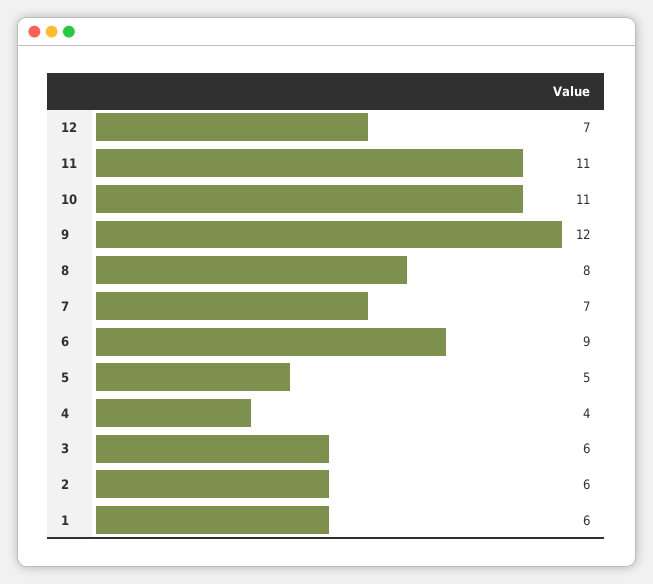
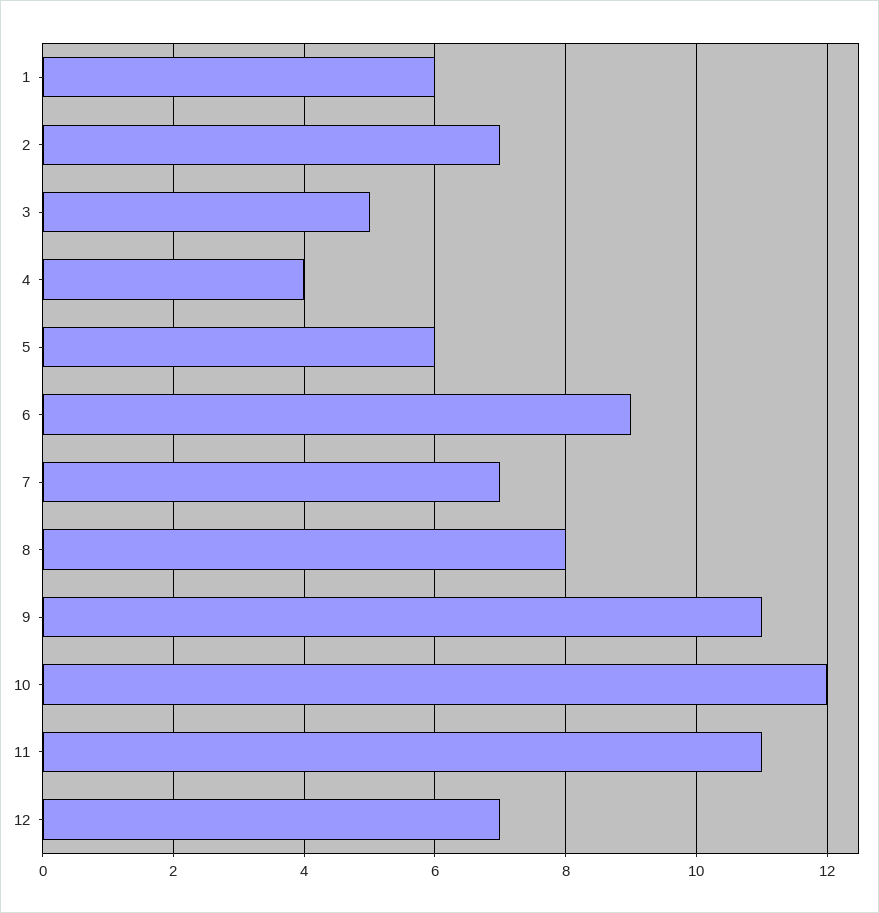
10: 11 -> 12
9: 12 -> 11
5: 5 -> 6
3: 6 -> 5
2: 6 -> 7

